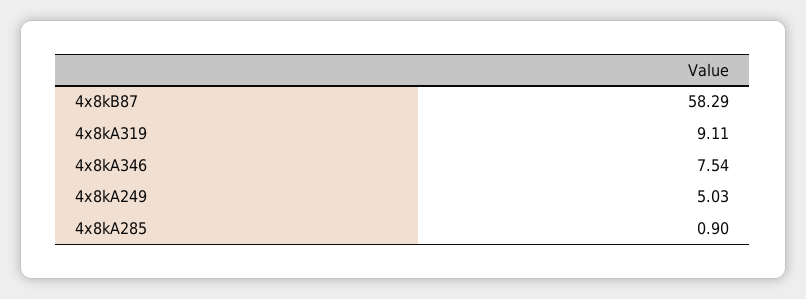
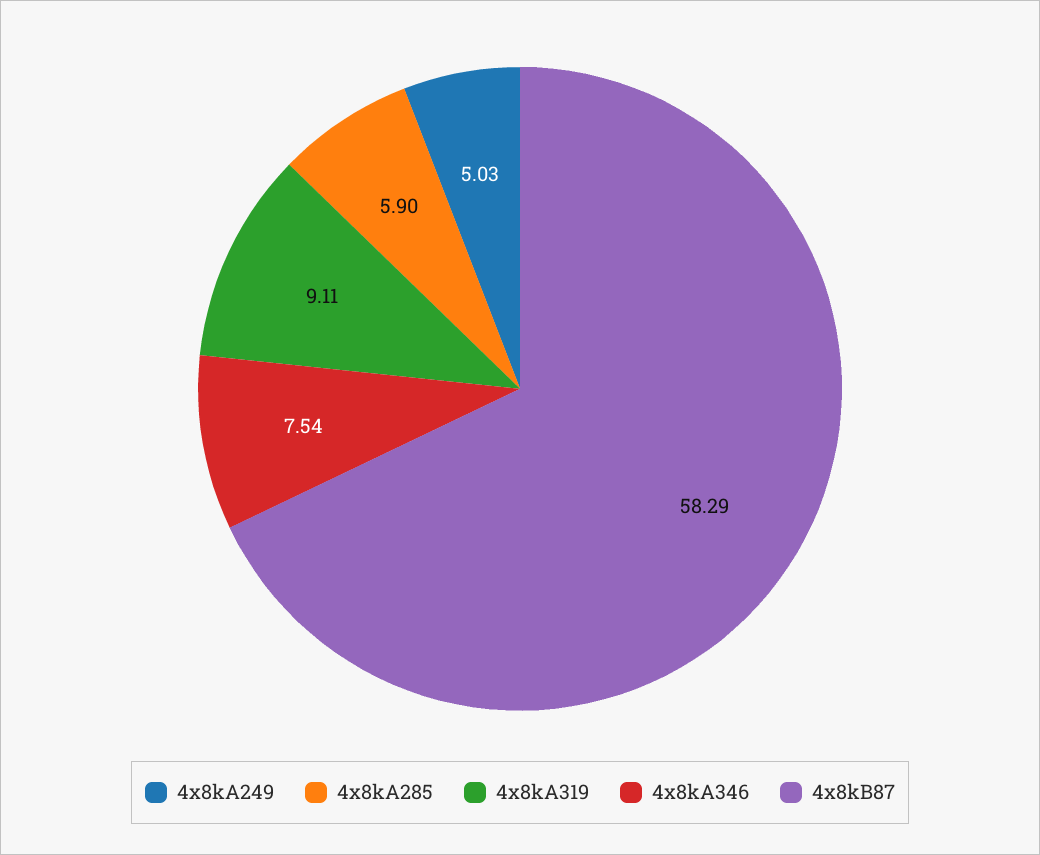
4x8kA285: 0.9 -> 5.9

